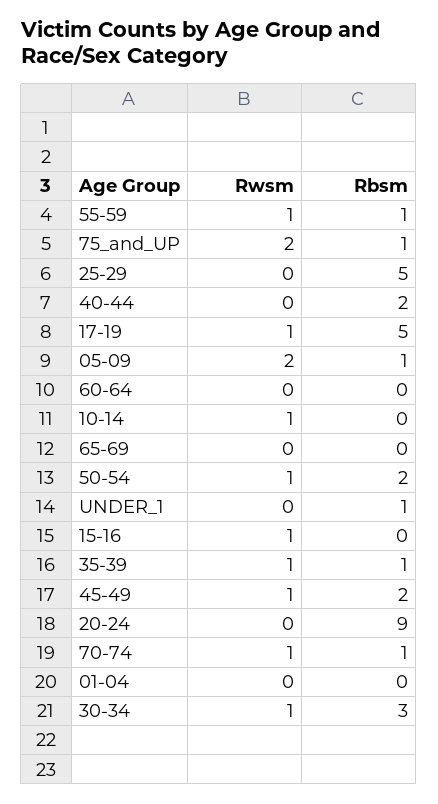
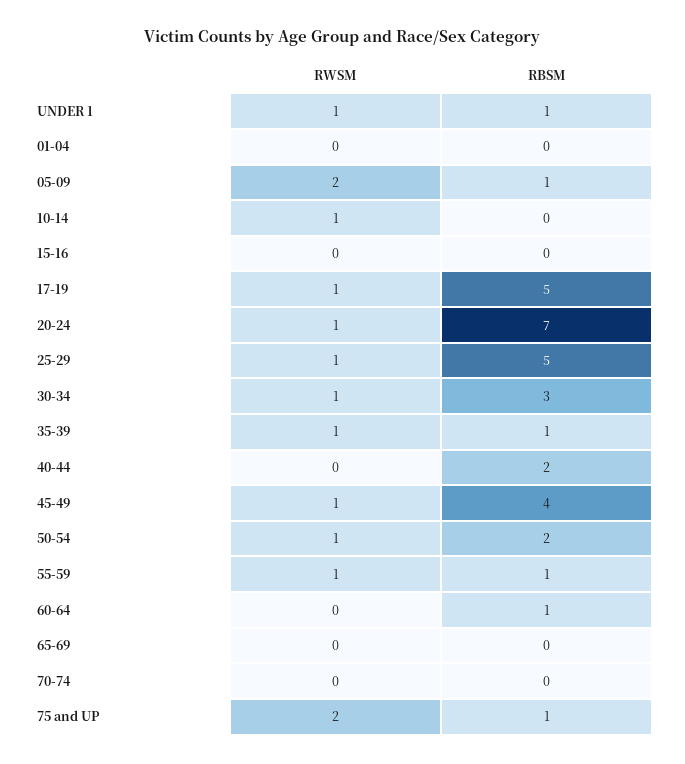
Rwsm, 25-29: 0 -> 1
Rbsm, 60-64: 0 -> 1
Rwsm, UNDER_1: 0 -> 1
Rwsm, 15-16: 1 -> 0
Rbsm, 45-49: 2 -> 4
Rwsm, 20-24: 0 -> 1
Rbsm, 20-24: 9 -> 7
Rwsm, 70-74: 1 -> 0
Rbsm, 70-74: 1 -> 0

